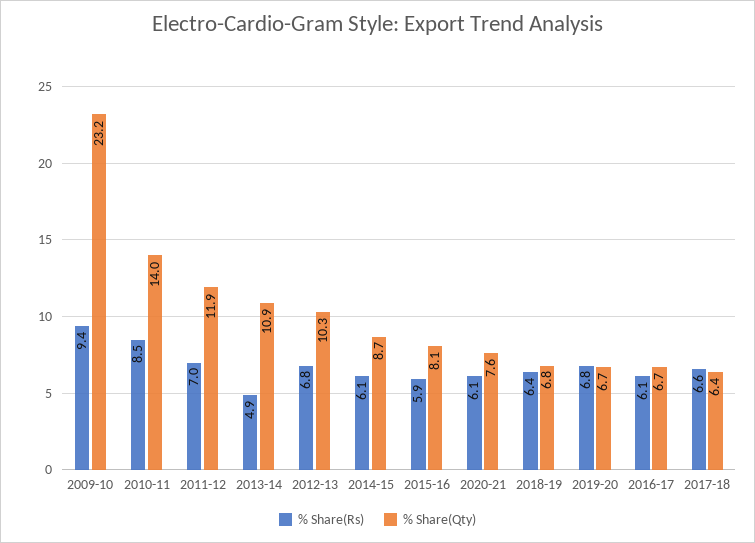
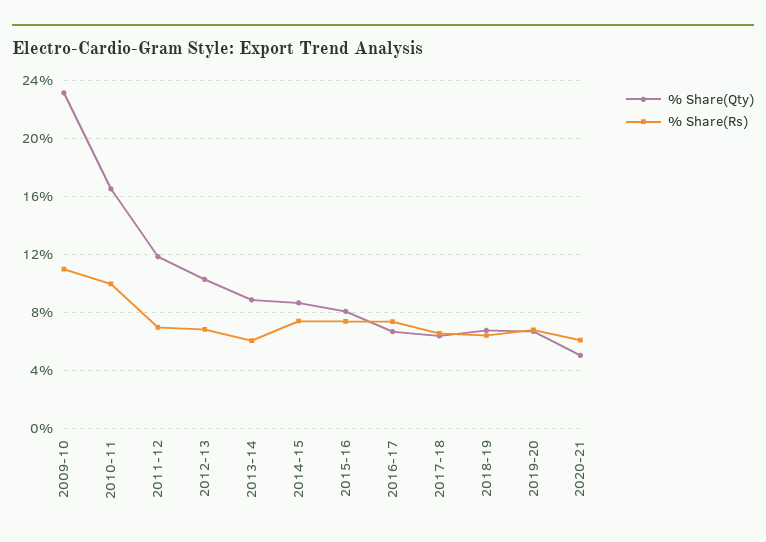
% Share(Rs), 2009-10: 9.4 -> 11
% Share(Rs), 2010-11: 8.5 -> 10
% Share(Qty), 2010-11: 14 -> 16.5
% Share(Rs), 2013-14: 4.9 -> 6
% Share(Qty), 2013-14: 10.9 -> 9
% Share(Rs), 2014-15: 6.1 -> 7.5
% Share(Rs), 2015-16: 5.9 -> 7.5
% Share(Qty), 2020-21: 7.6 -> 5
% Share(Rs), 2016-17: 6.1 -> 7.5

